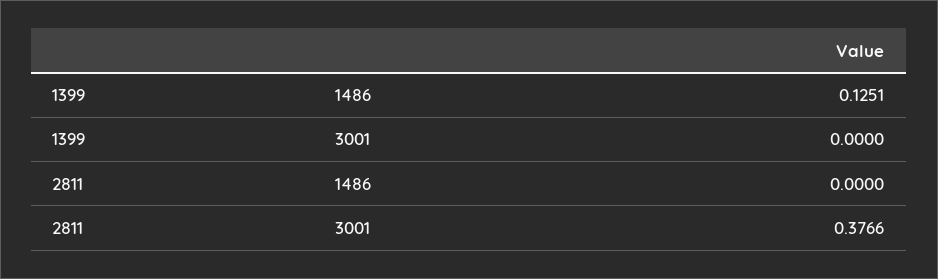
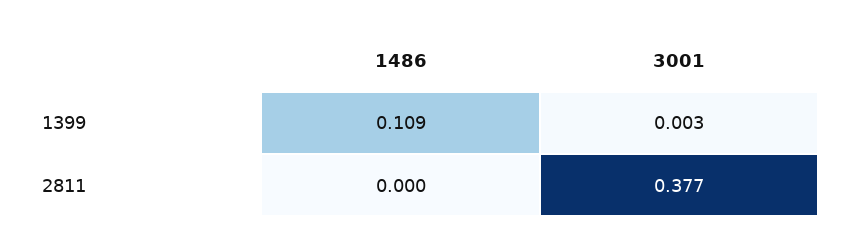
1399, 1486: 0.1251 -> 0.109
1399, 3001: 0 -> 0.003

